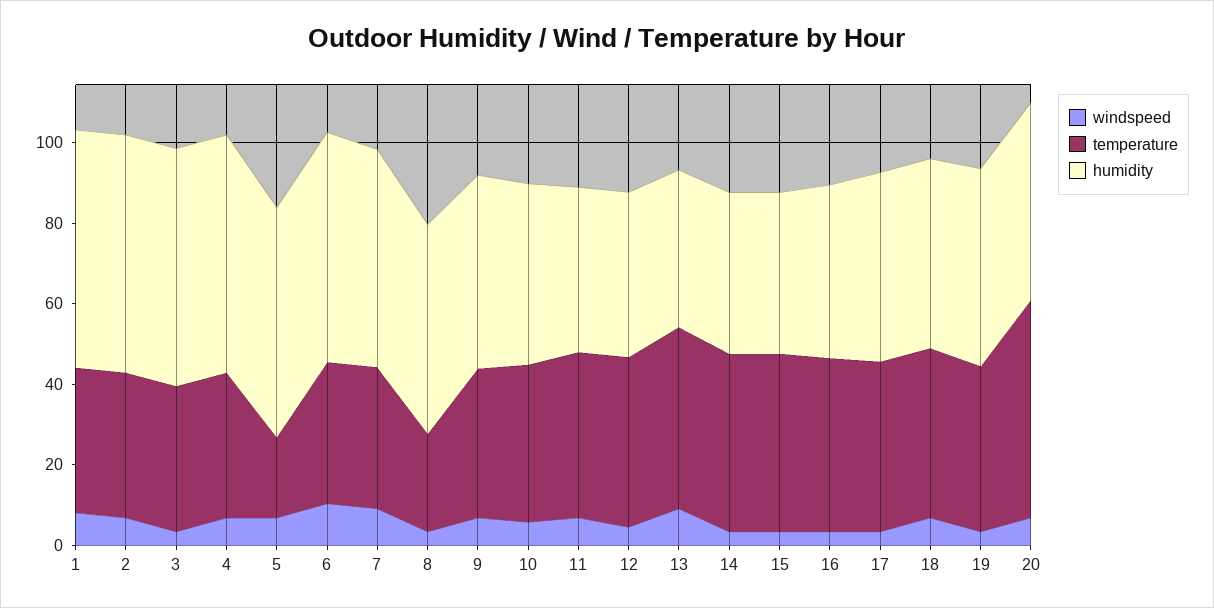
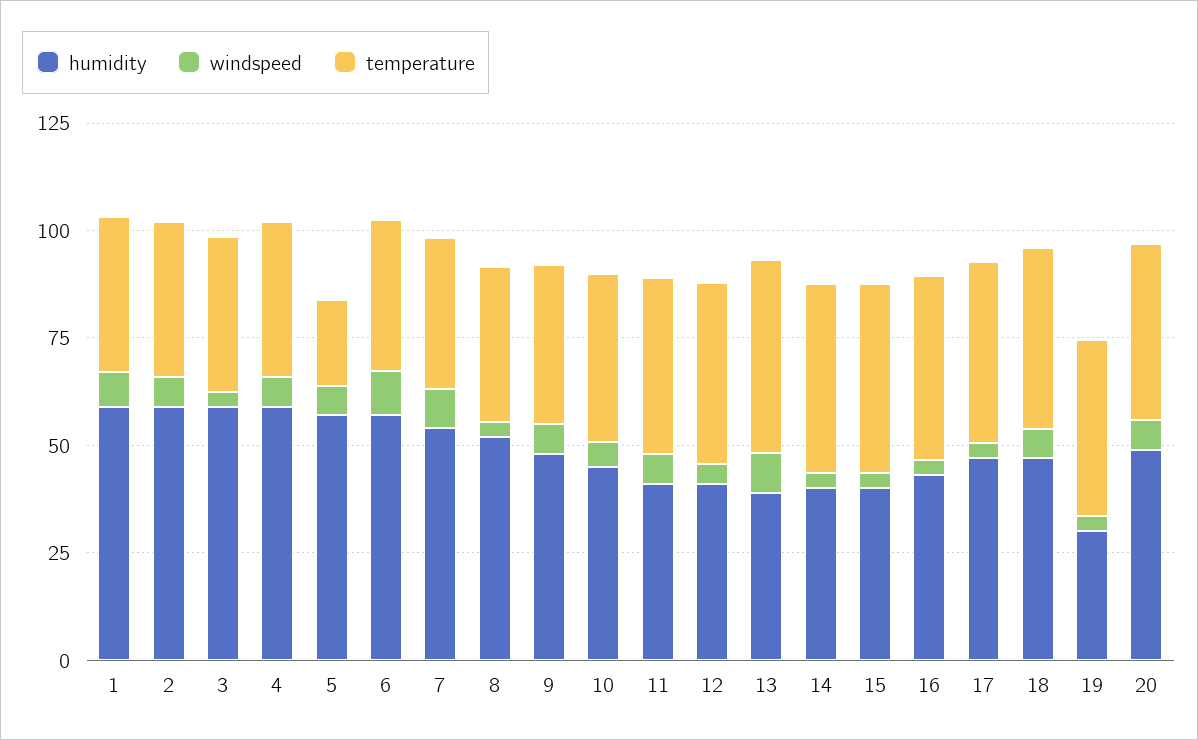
temperature, 8: 25 -> 35
humidity, 19: 50 -> 30
temperature, 20: 55 -> 40

